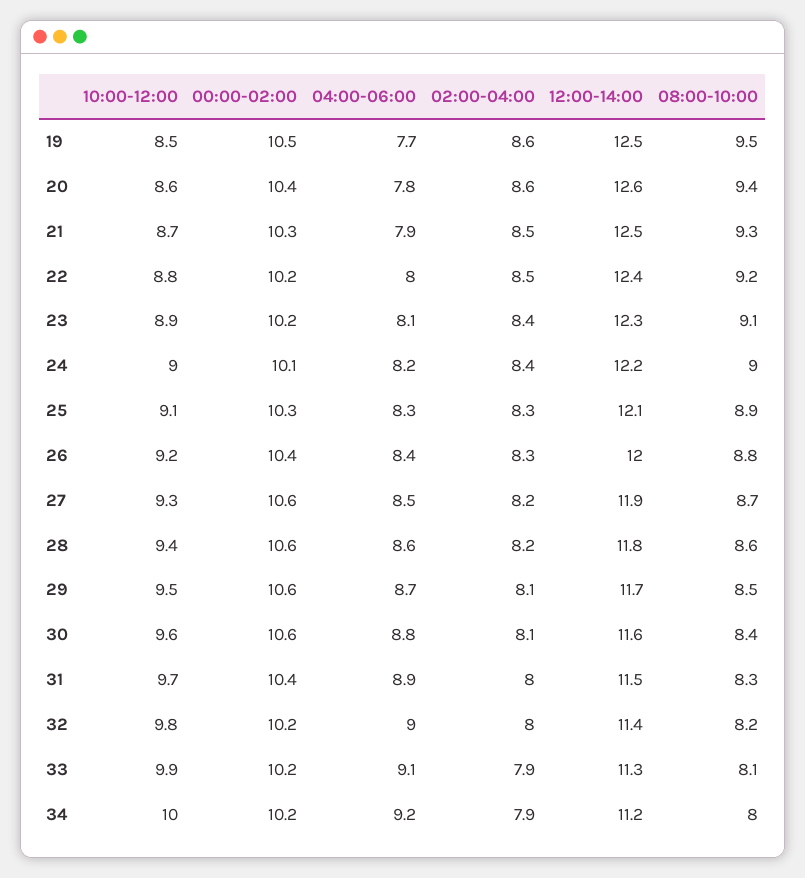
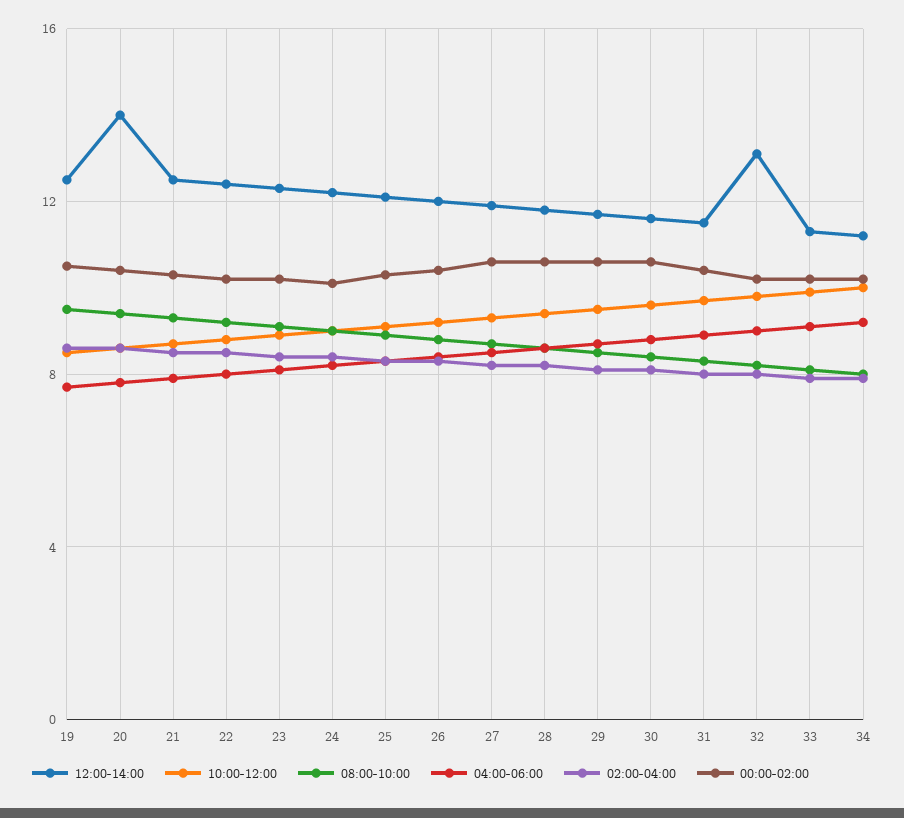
12:00-14:00, 20: 12.6 -> 14
12:00-14:00, 32: 11.4 -> 13

